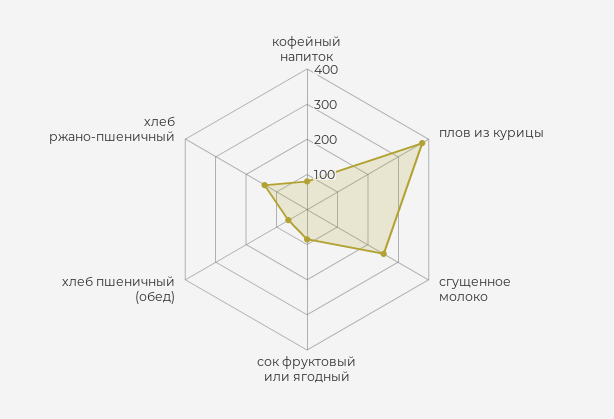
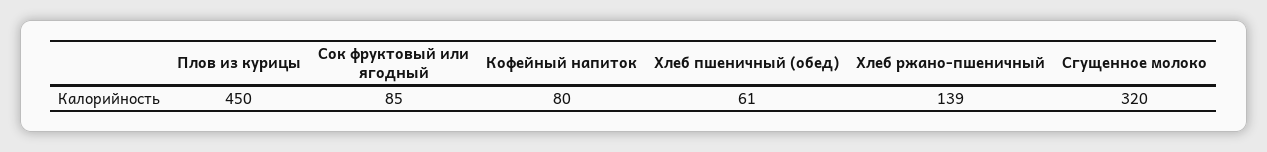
плов из курицы: 375 -> 450
сгущенное молоко: 250 -> 320

